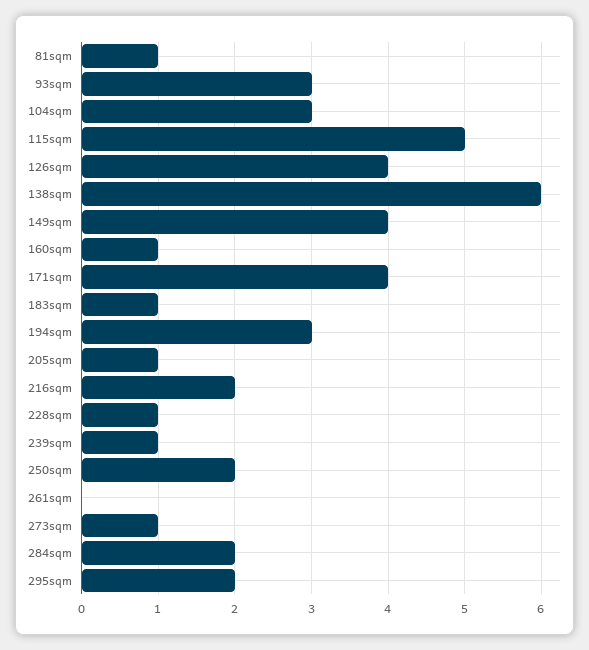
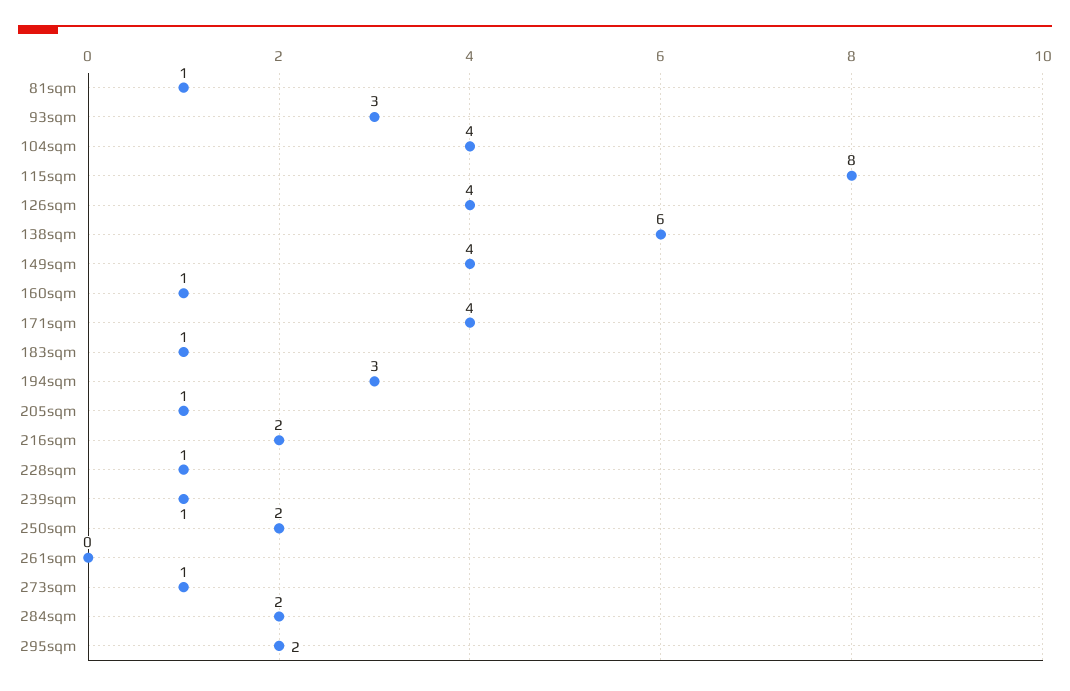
104sqm: 3 -> 4
115sqm: 5 -> 8

